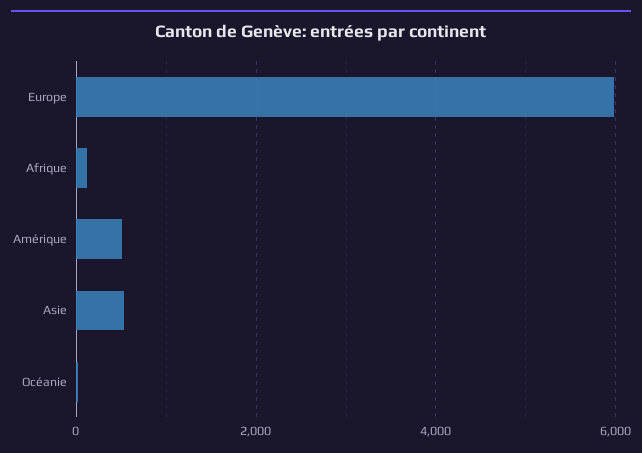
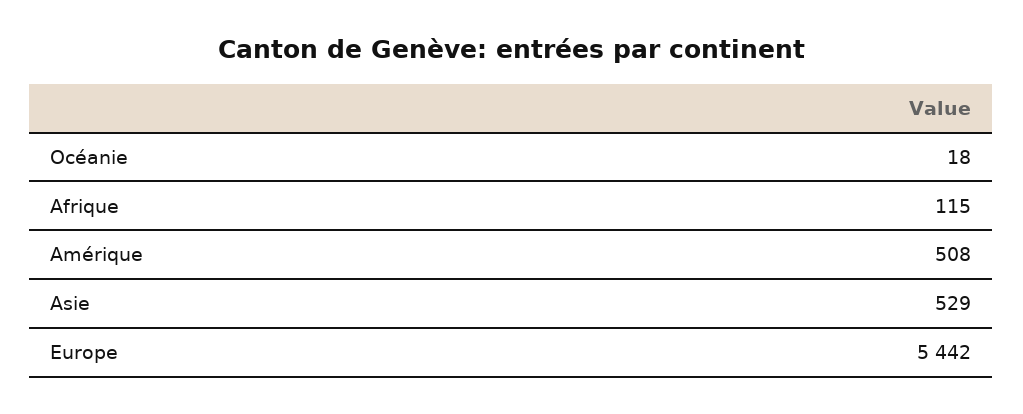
Europe: 6000 -> 5442

